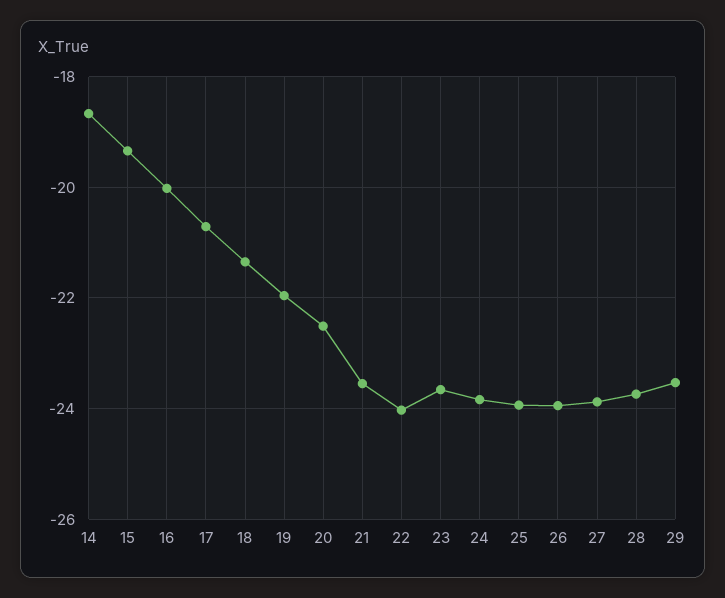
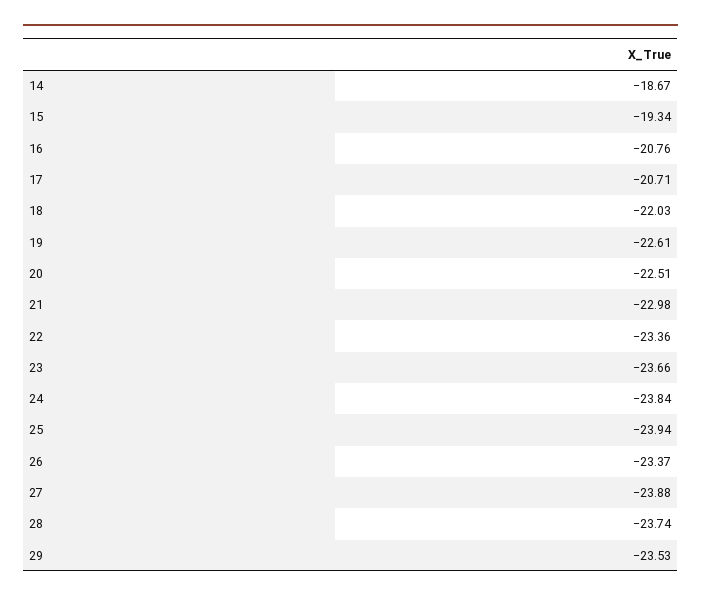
16: -20 -> -20.76
18: -21.4 -> -22.03
19: -22 -> -22.61
21: -23.6 -> -22.98
22: -24 -> -23.36
26: -24 -> -23.37

